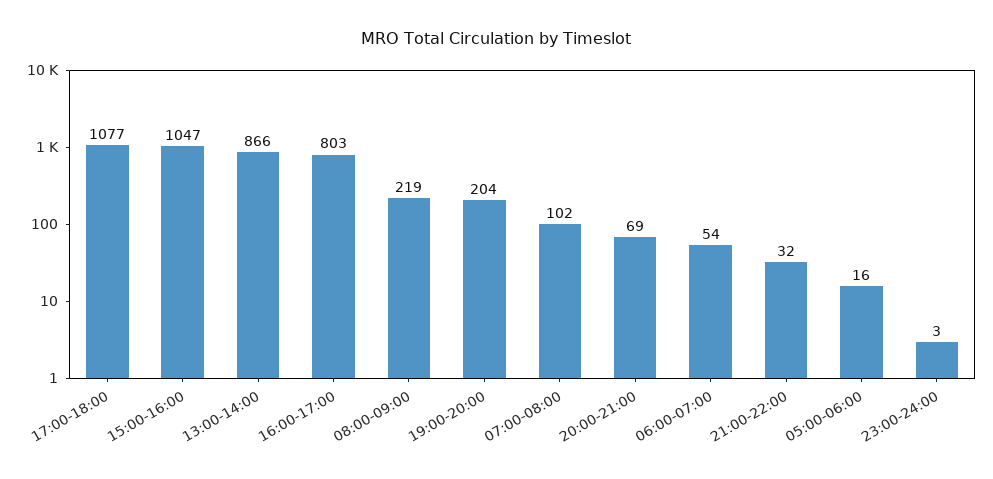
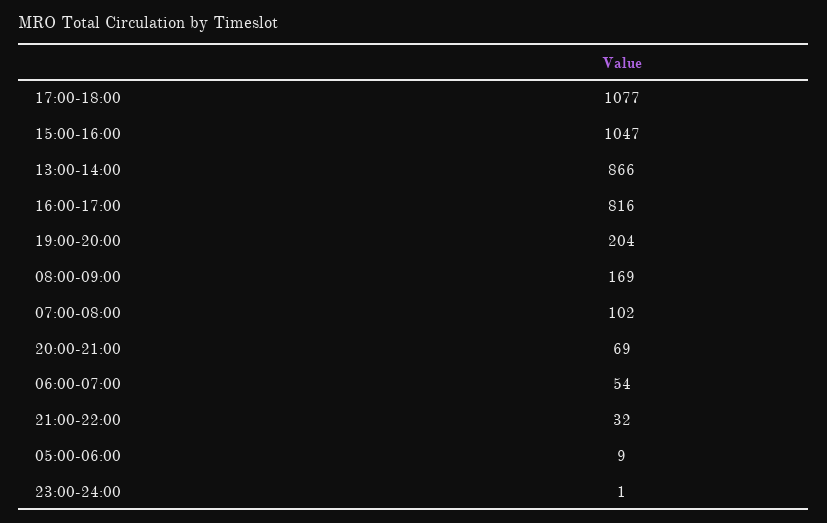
16:00-17:00: 803 -> 816
08:00-09:00: 219 -> 169
05:00-06:00: 16 -> 9
23:00-24:00: 3 -> 1

